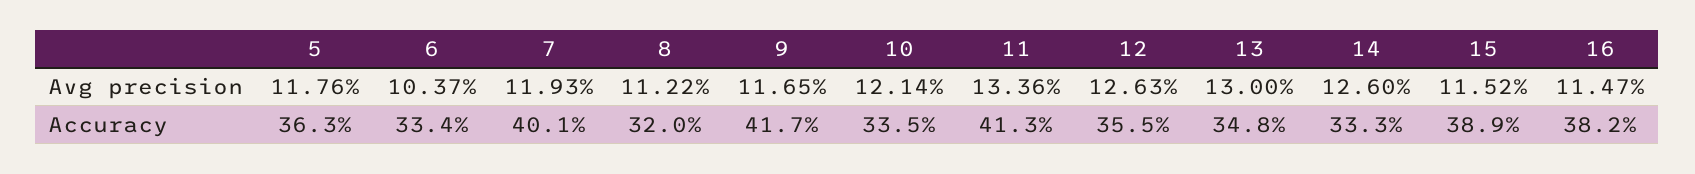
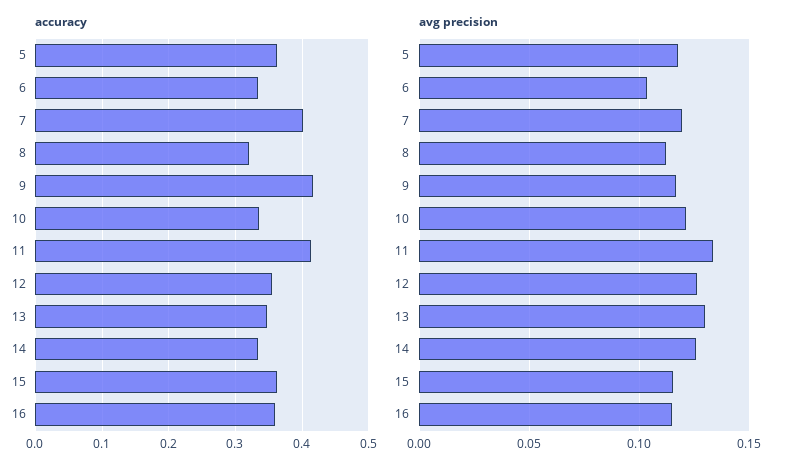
Accuracy, 15: 0.389 -> 0.36
Accuracy, 16: 0.382 -> 0.36

